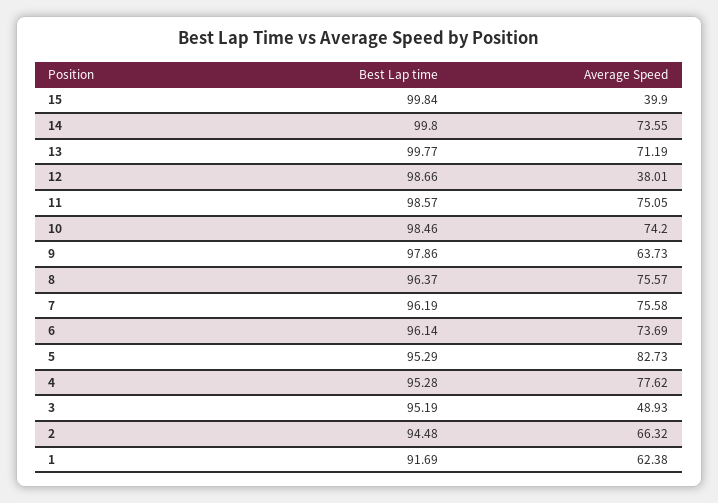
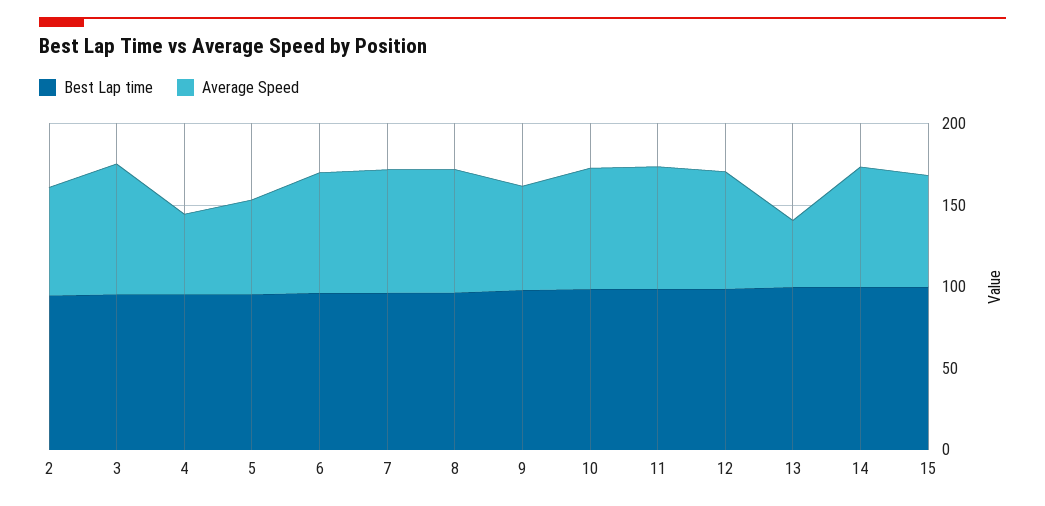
Average Speed, 15: 39.9 -> 70
Average Speed, 13: 71.19 -> 40
Average Speed, 12: 38.01 -> 70
Average Speed, 5: 82.73 -> 60
Average Speed, 4: 77.62 -> 50
Average Speed, 3: 48.93 -> 80
Best Lap time, 1: 91.69 -> none
Average Speed, 1: 62.38 -> none

